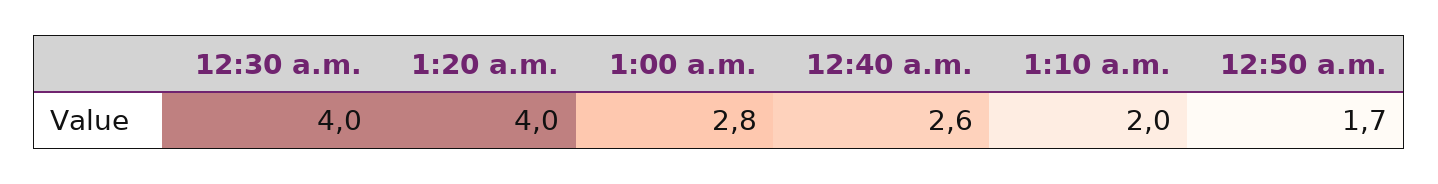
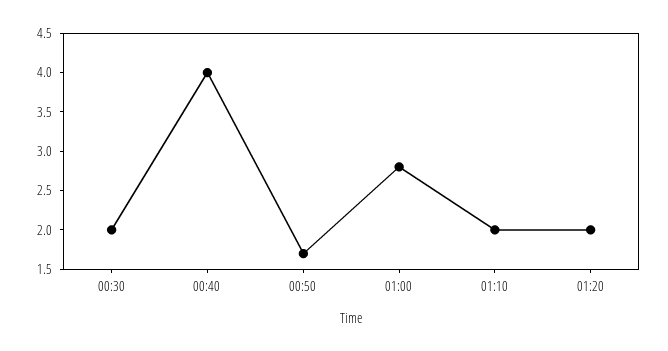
12:30 a.m.: 4 -> 2
1:20 a.m.: 4 -> 2
12:40 a.m.: 2.6 -> 4

